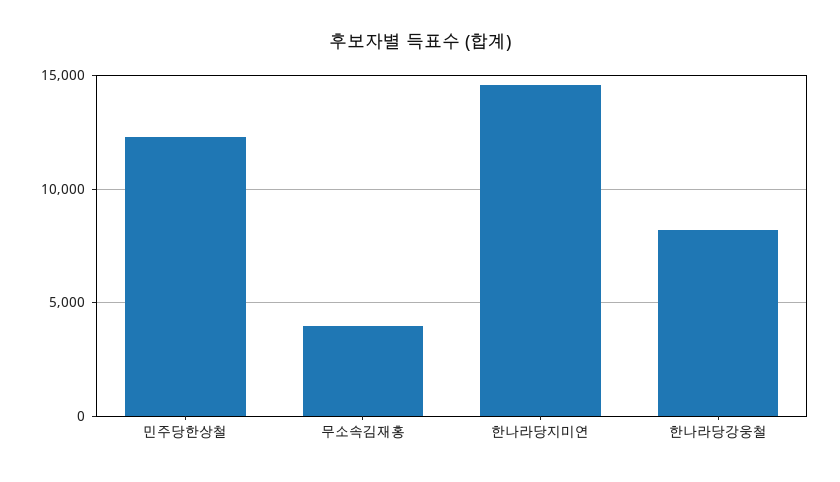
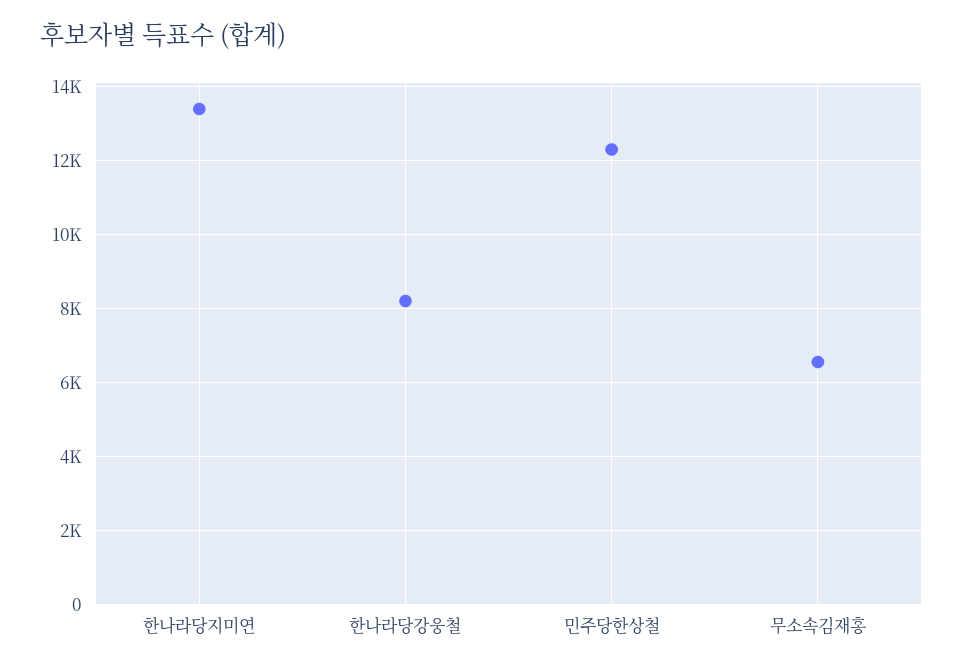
무소속김재홍: 4000 -> 6600
한나라당지미연: 14500 -> 13400

